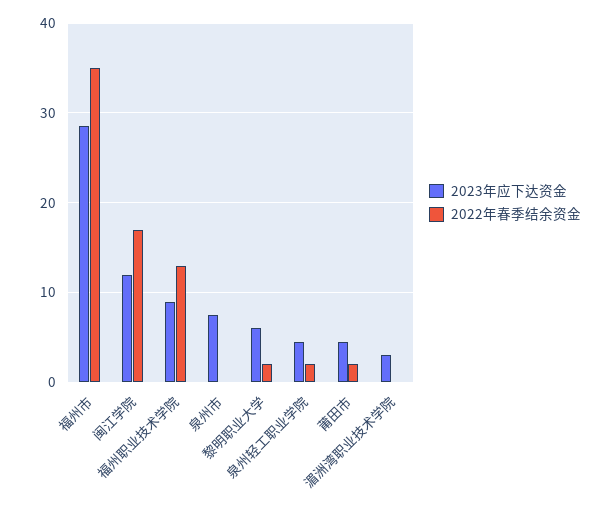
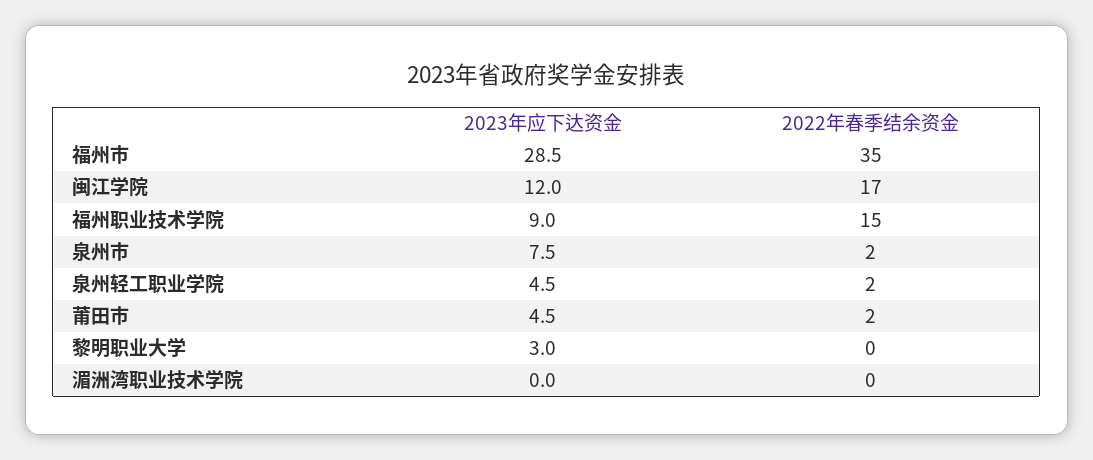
2022年春季结余资金, 福州职业技术学院: 13 -> 15
2022年春季结余资金, 泉州市: 0 -> 2
2023年应下达资金, 黎明职业大学: 6 -> 3
2022年春季结余资金, 黎明职业大学: 2 -> 0
2023年应下达资金, 湄洲湾职业技术学院: 3 -> 0

